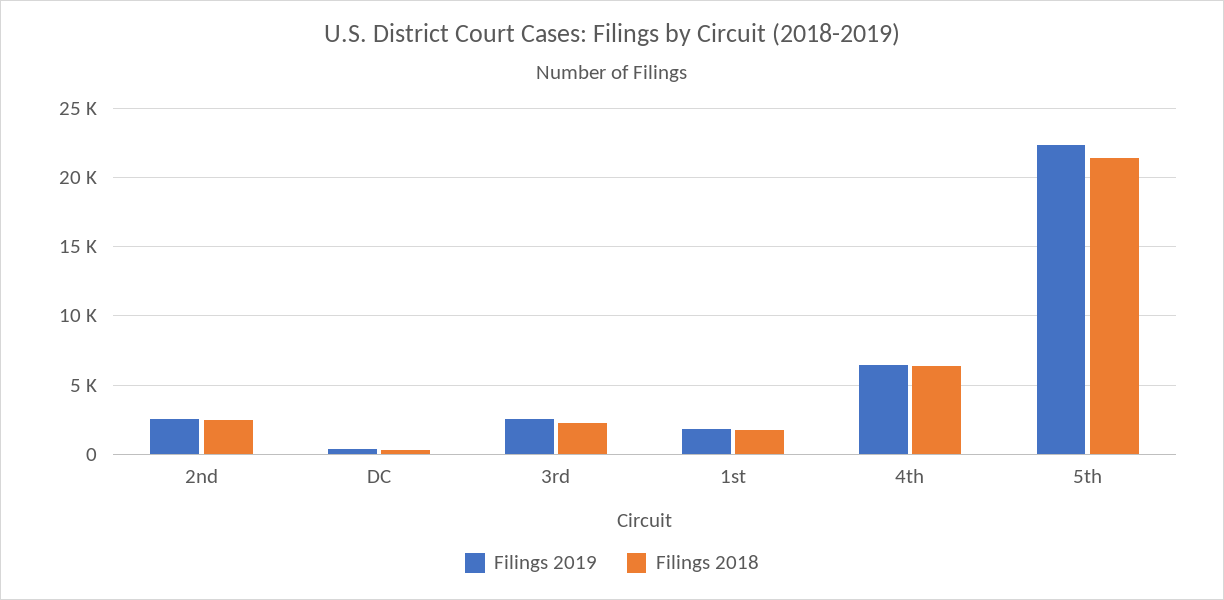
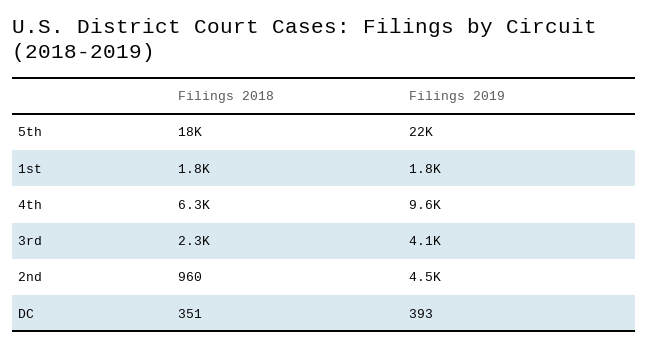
Filings 2019, 2nd: 2500 -> 4500
Filings 2018, 2nd: 2500 -> 960
Filings 2019, 3rd: 2500 -> 4100
Filings 2019, 4th: 6500 -> 9600
Filings 2018, 5th: 21500 -> 18000

